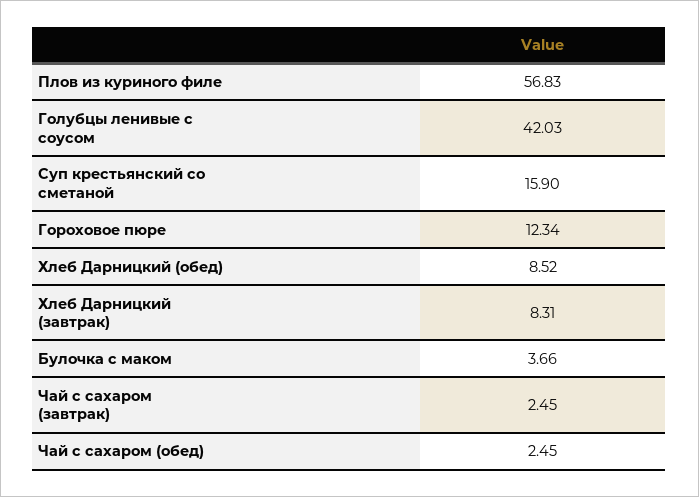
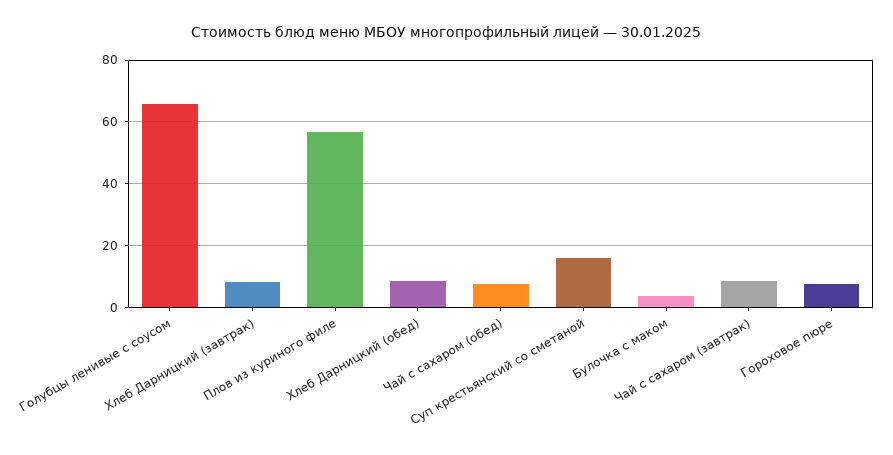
Голубцы ленивые с соусом: 42.03 -> 66
Гороховое пюре: 12.34 -> 8
Чай с сахаром (завтрак): 2.45 -> 8
Чай с сахаром (обед): 2.45 -> 8

